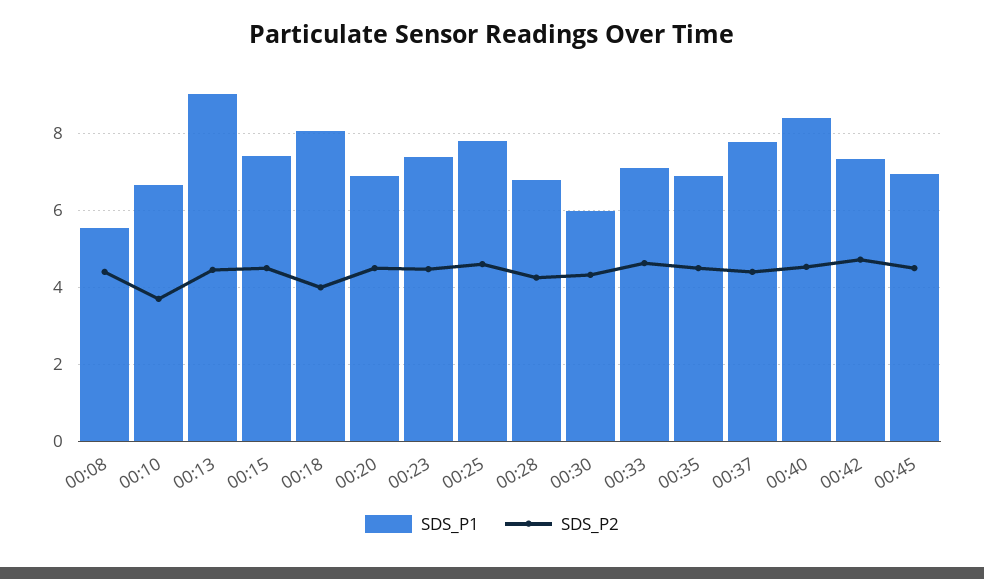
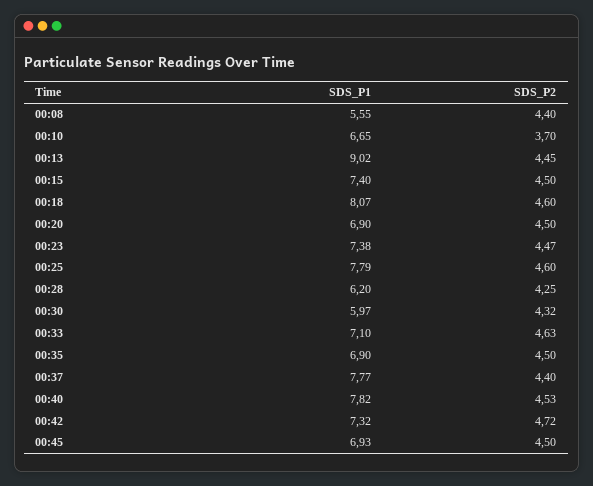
SDS_P2, 00:18: 4 -> 4.6
SDS_P1, 00:28: 6.8 -> 6.2
SDS_P1, 00:40: 8.4 -> 7.82

